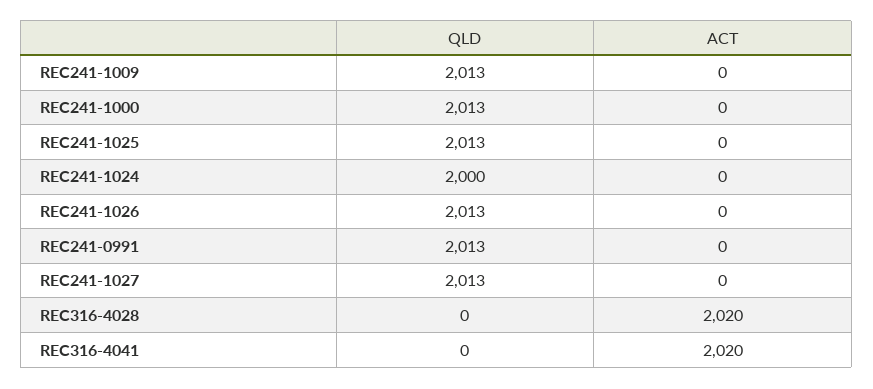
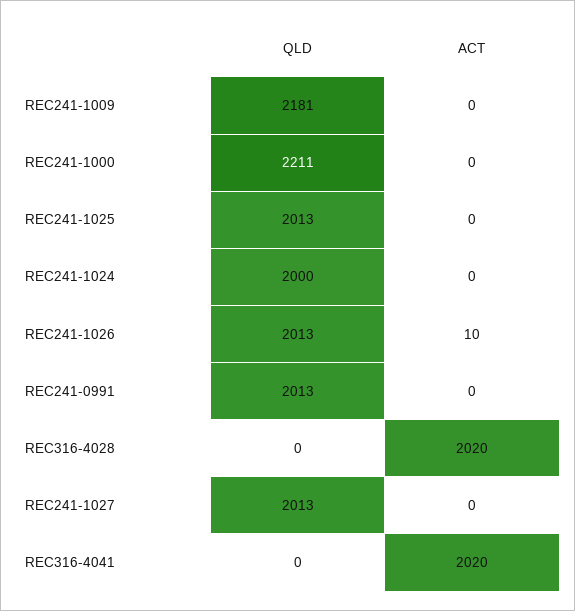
QLD, REC241-1009: 2013 -> 2181
QLD, REC241-1000: 2013 -> 2211
ACT, REC241-1026: 0 -> 10

